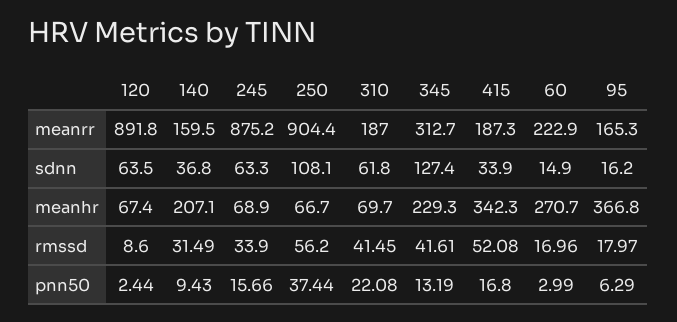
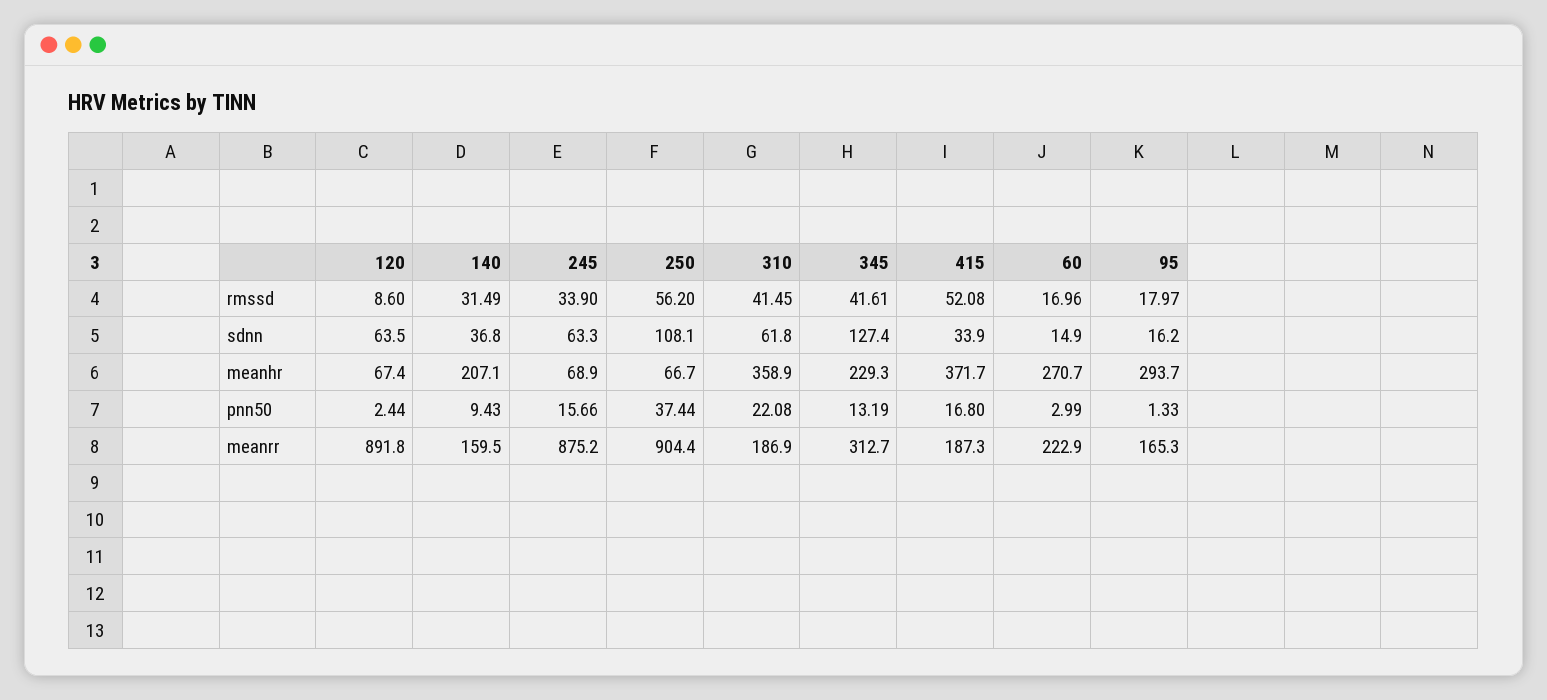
310, meanrr: 187 -> 186.9
310, meanhr: 69.7 -> 358.9
415, meanhr: 342.3 -> 371.7
95, meanhr: 366.8 -> 293.7
95, pnn50: 6.29 -> 1.33

